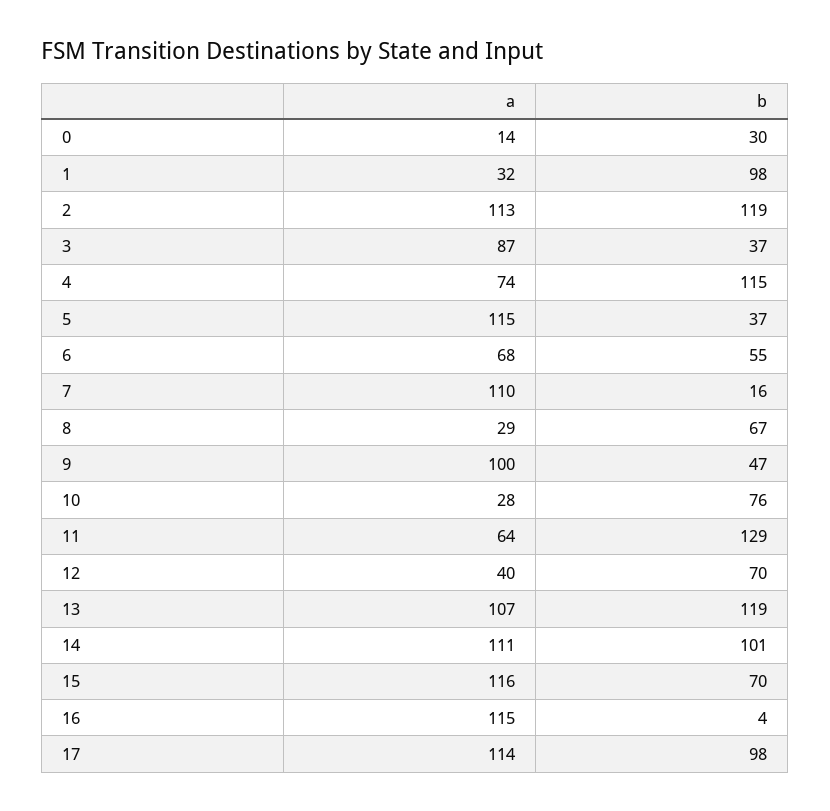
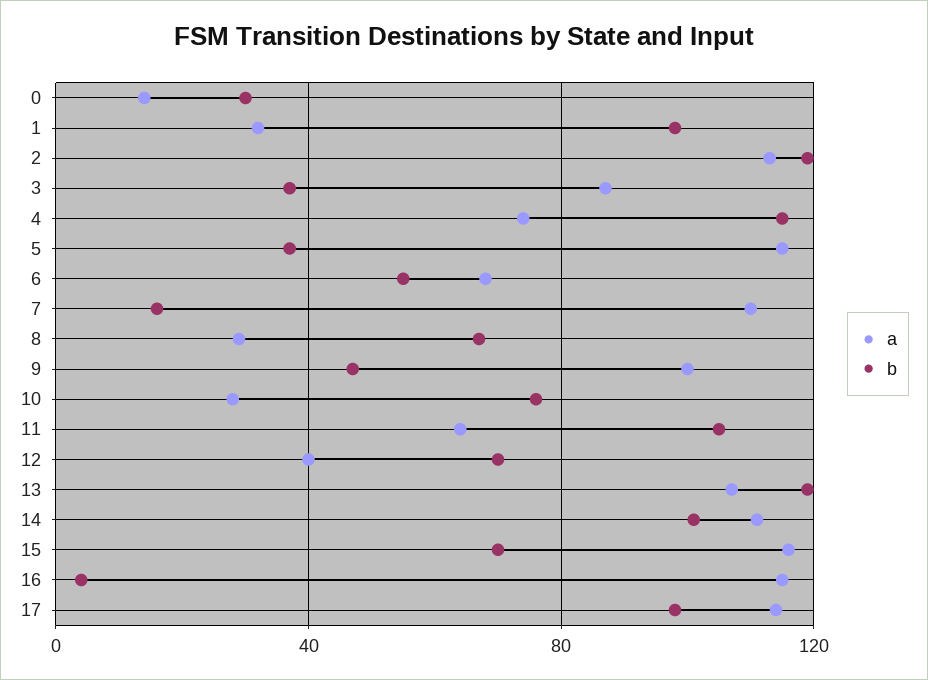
b, 11: 129 -> 105

